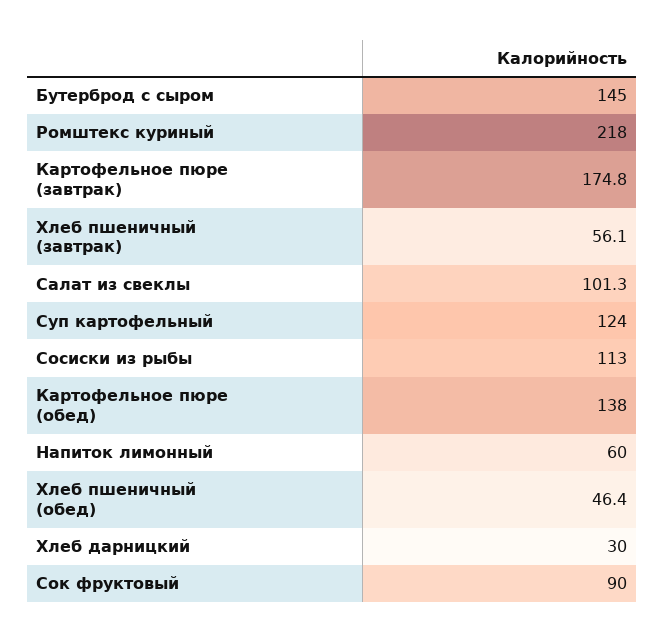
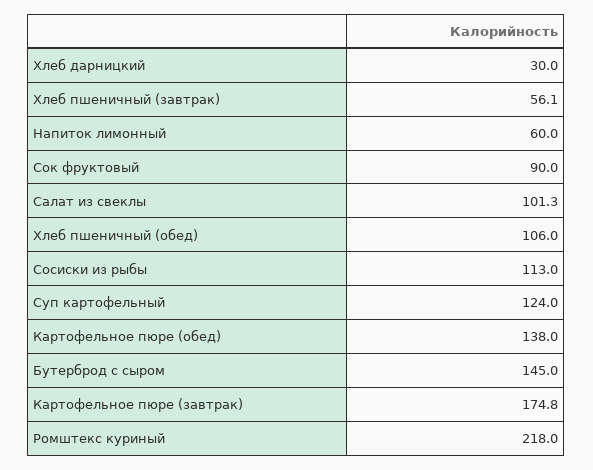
Хлеб пшеничный (обед): 46.4 -> 106

